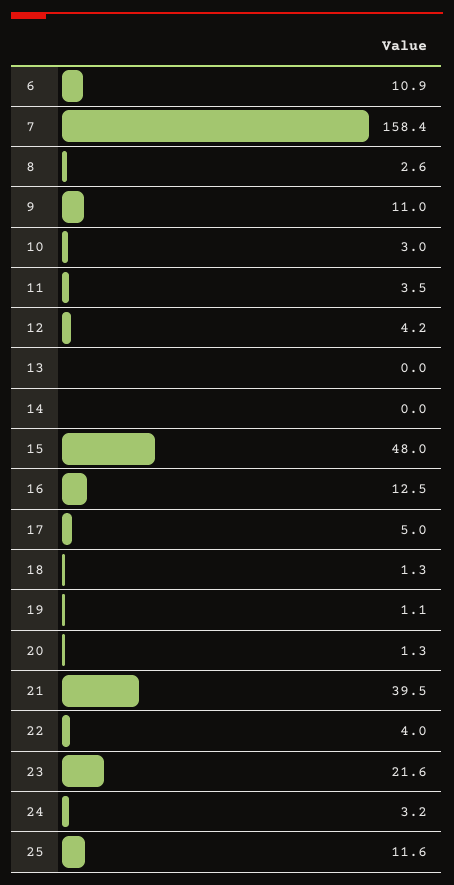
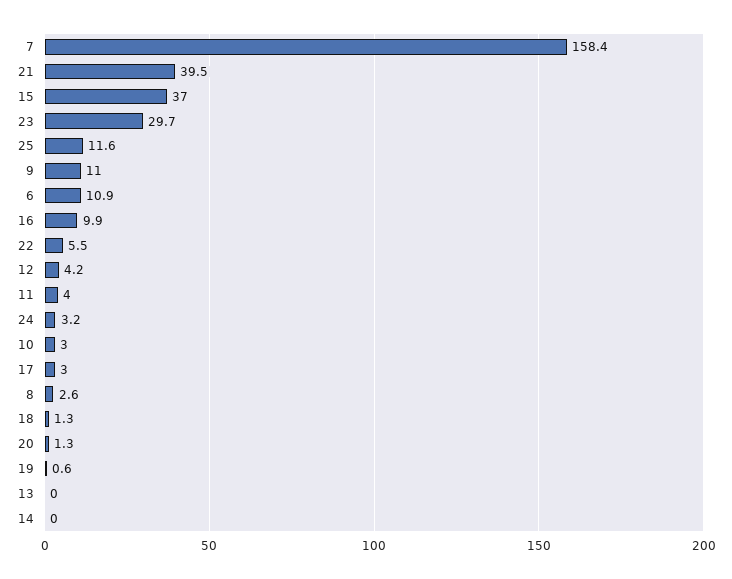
11: 3.5 -> 4
15: 48 -> 37
16: 12.5 -> 9.9
17: 5 -> 3
19: 1.1 -> 0.6
22: 4 -> 5.5
23: 21.6 -> 29.7

